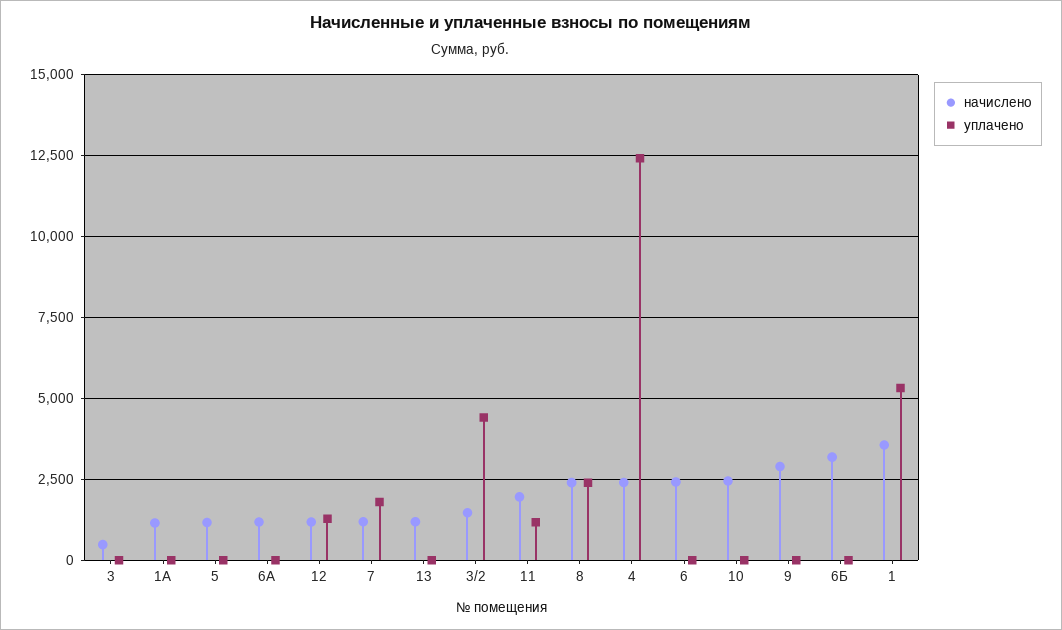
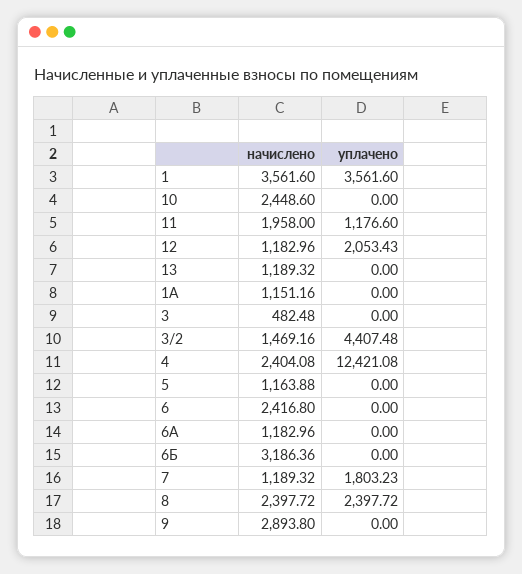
уплачено, 12: 1250 -> 2053.43
уплачено, 1: 5250 -> 3561.6

